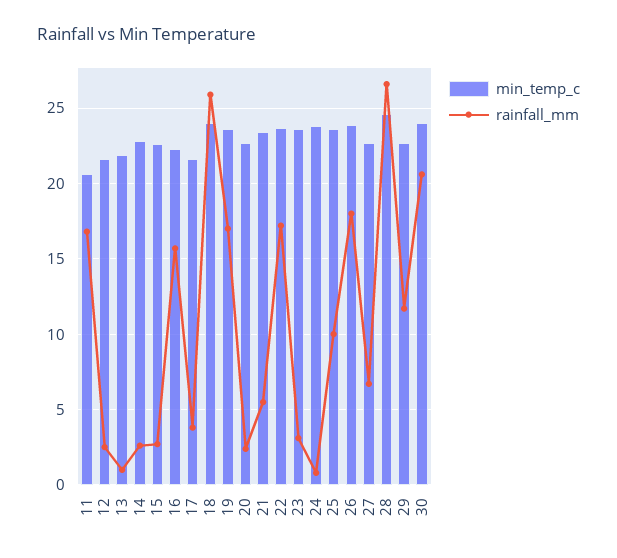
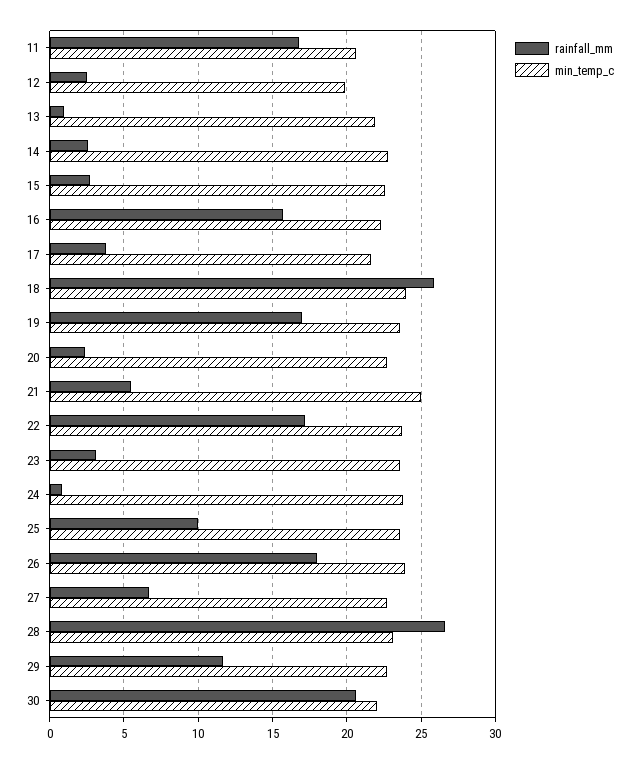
min_temp_c, 12: 21.5 -> 20
min_temp_c, 21: 23.5 -> 25
min_temp_c, 28: 24.5 -> 23
min_temp_c, 30: 24 -> 22

